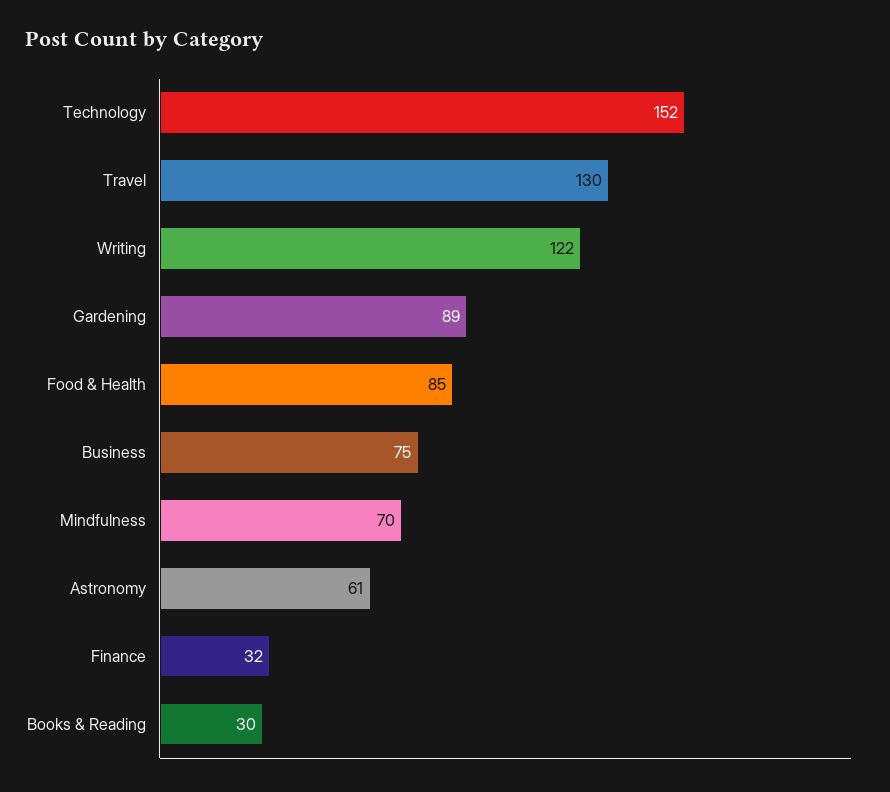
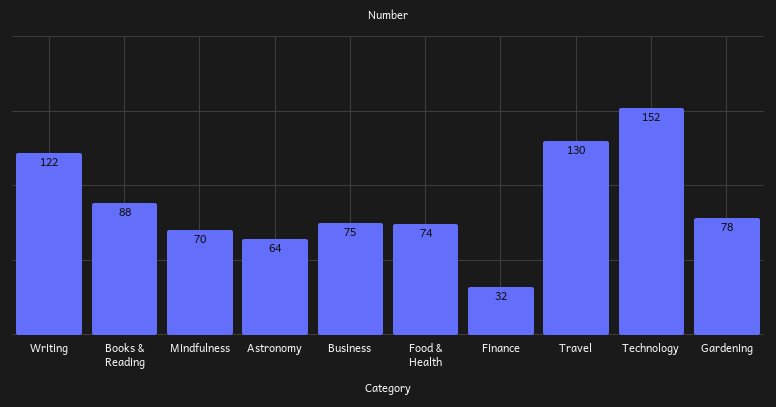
Gardening: 89 -> 78
Food & Health: 85 -> 74
Astronomy: 61 -> 64
Books & Reading: 30 -> 88

